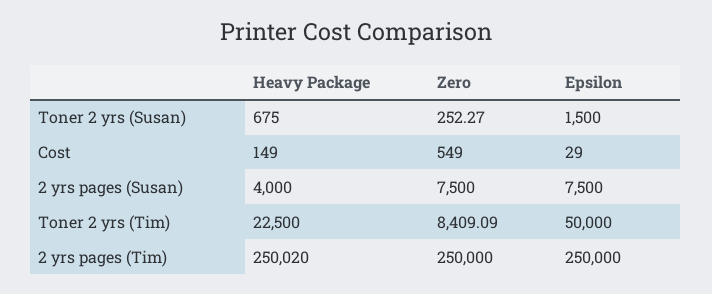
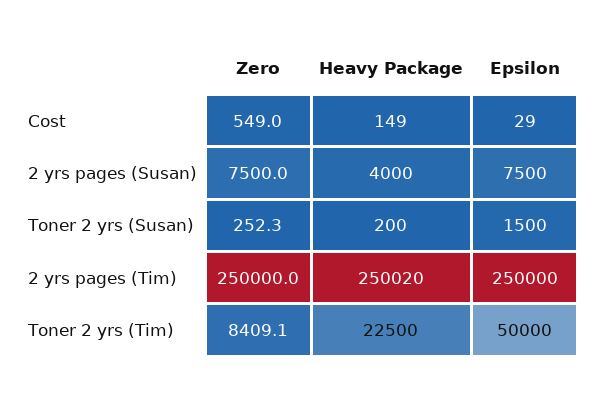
Heavy Package, Toner 2 yrs (Susan): 675 -> 200

